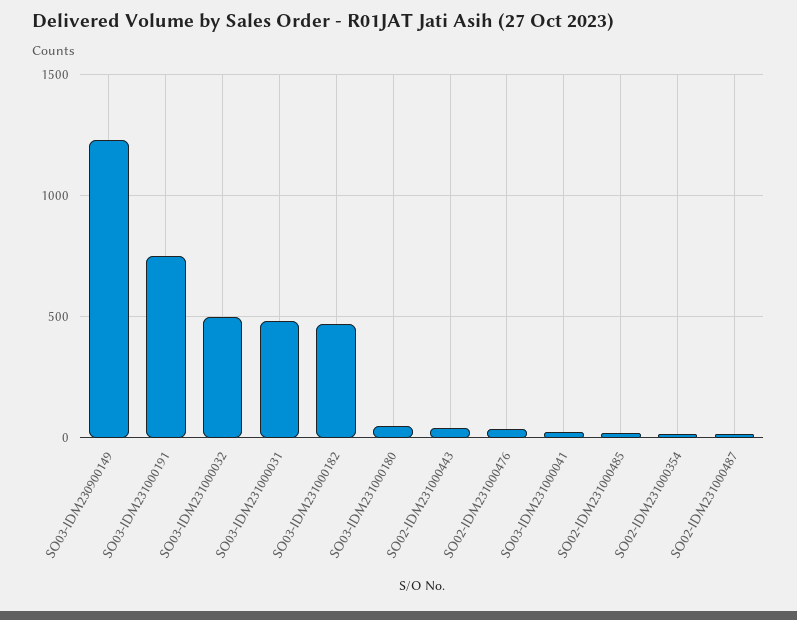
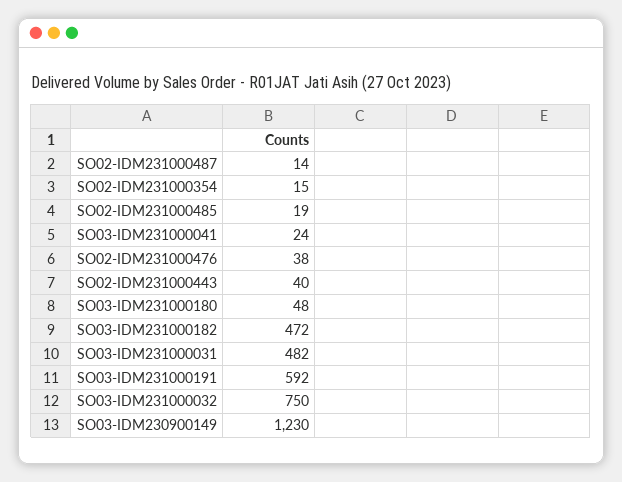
SO03-IDM231000191: 750 -> 592
SO03-IDM231000032: 500 -> 750

